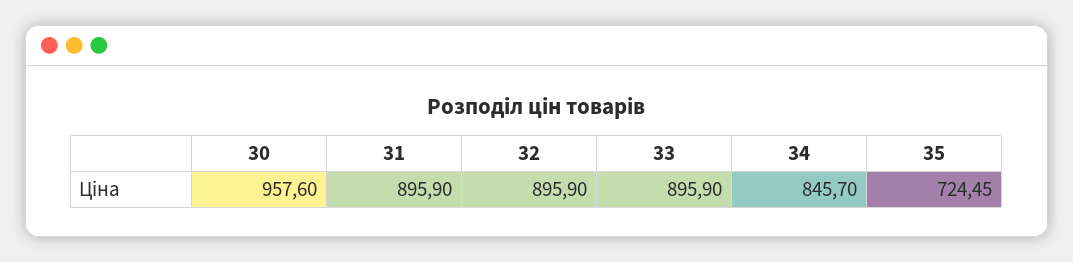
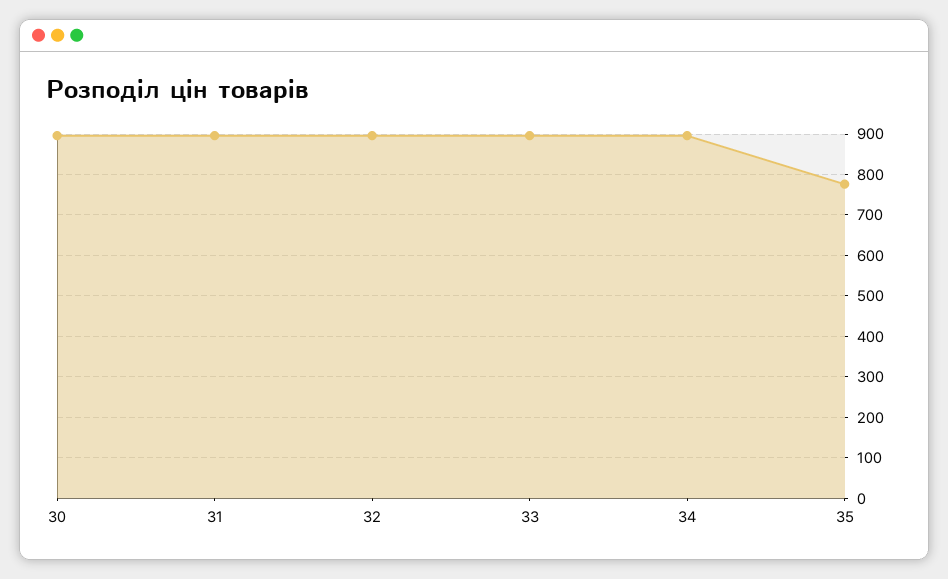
30: 957.6 -> 900
34: 845.7 -> 900
35: 724.45 -> 780

